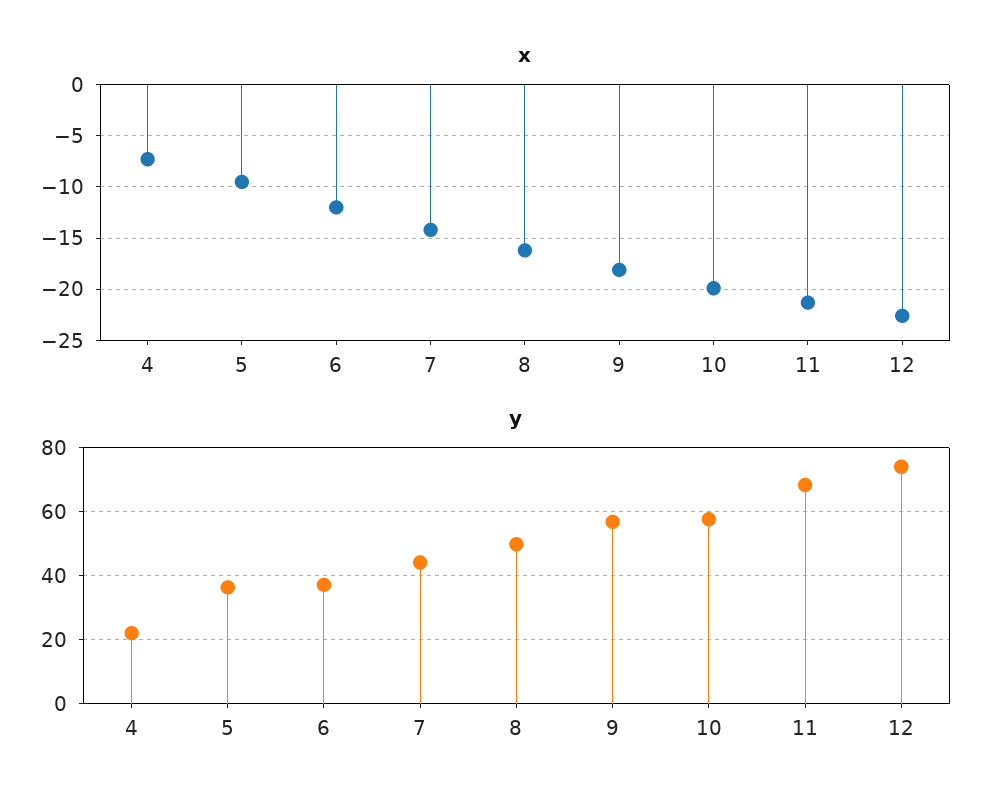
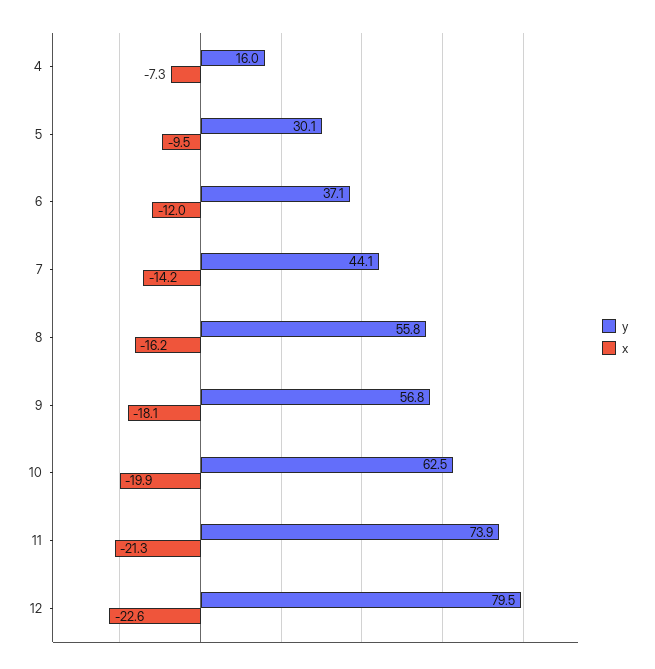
y, 4: 22 -> 16
y, 5: 36 -> 30.1
y, 8: 50 -> 55.8
y, 10: 58 -> 62.5
y, 11: 68 -> 73.9
y, 12: 74 -> 79.5

